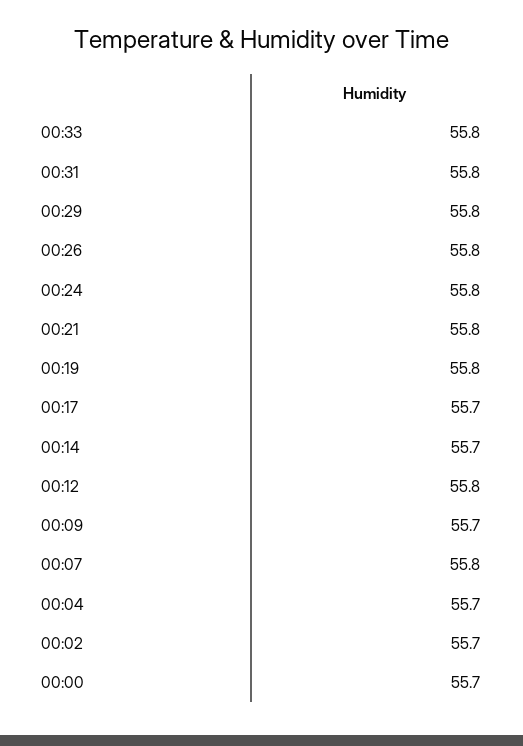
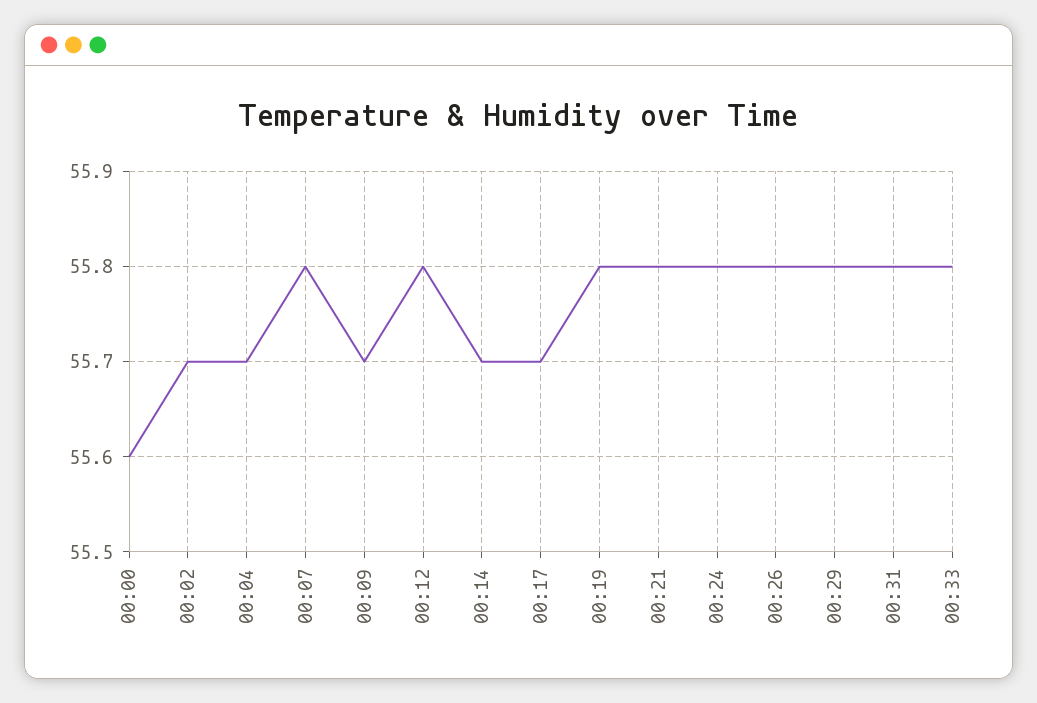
00:00: 55.7 -> 55.6

